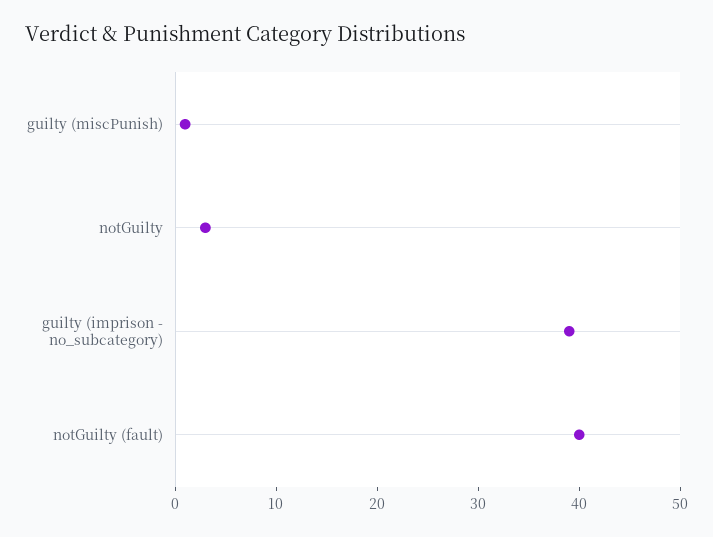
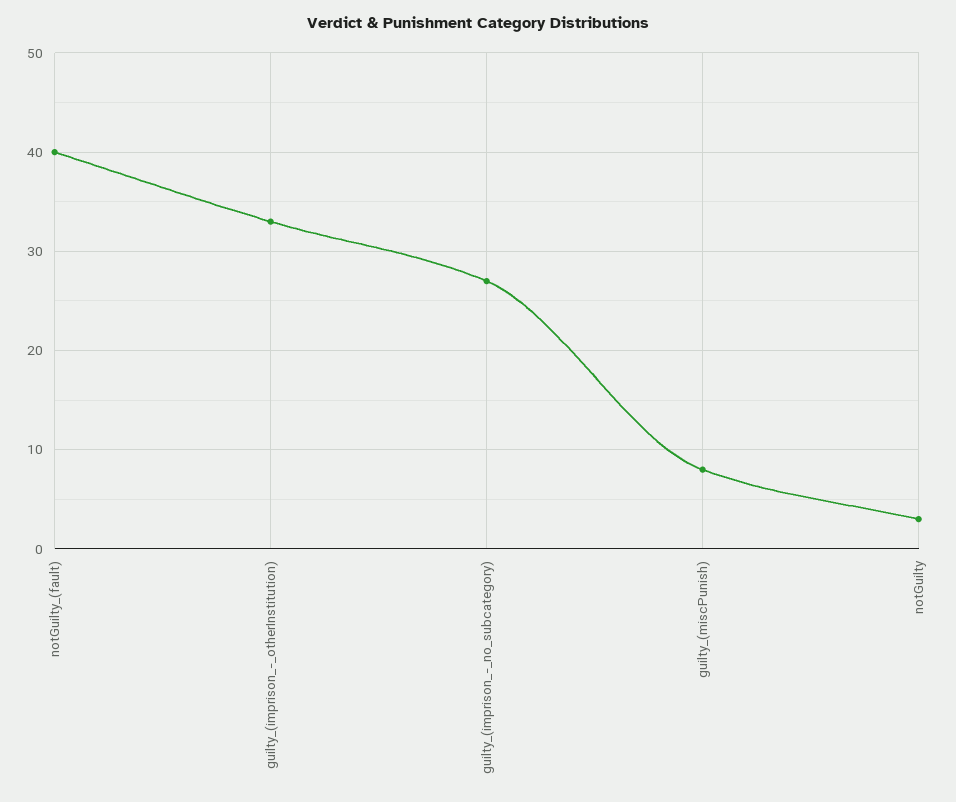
guilty (miscPunish): 1 -> 8
guilty (imprison - no_subcategory): 39 -> 27
guilty_(imprison_-_otherInstitution): none -> 33

